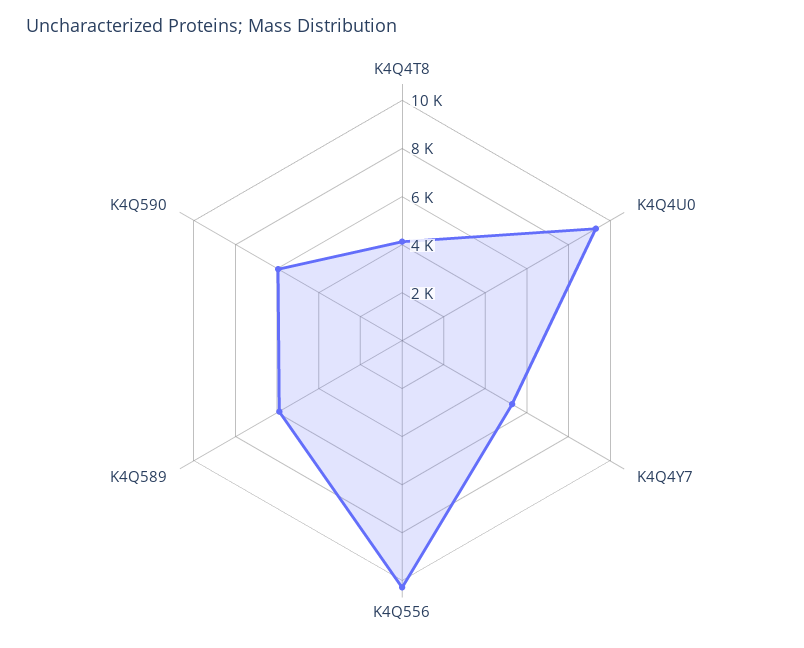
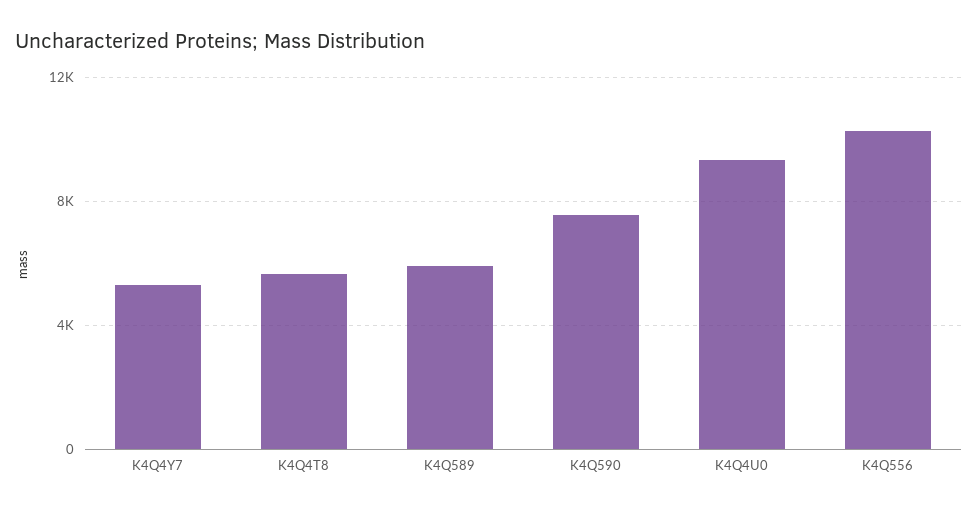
K4Q4T8: 4000 -> 5500
K4Q590: 6000 -> 7500

